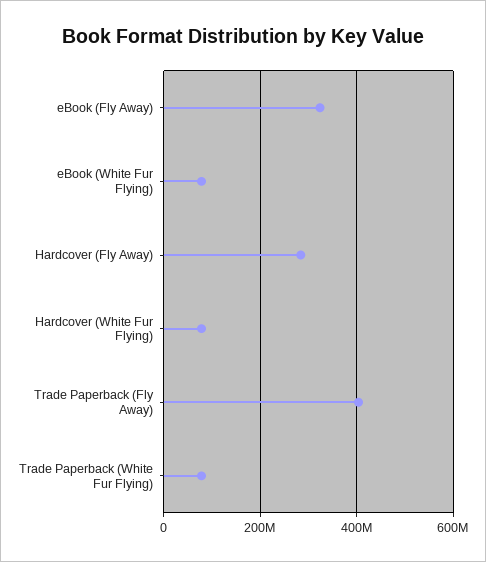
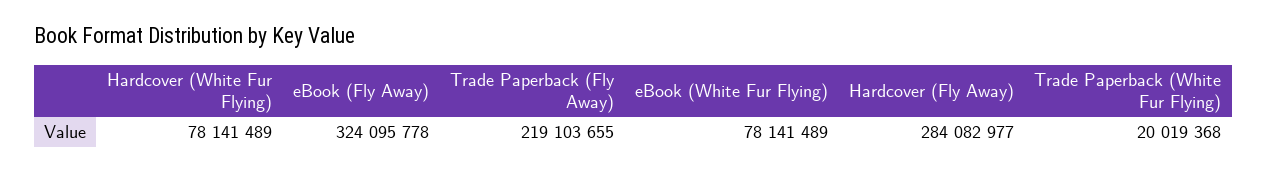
Trade Paperback (Fly Away): 400000000 -> 219103655
Trade Paperback (White Fur Flying): 80000000 -> 20019368

